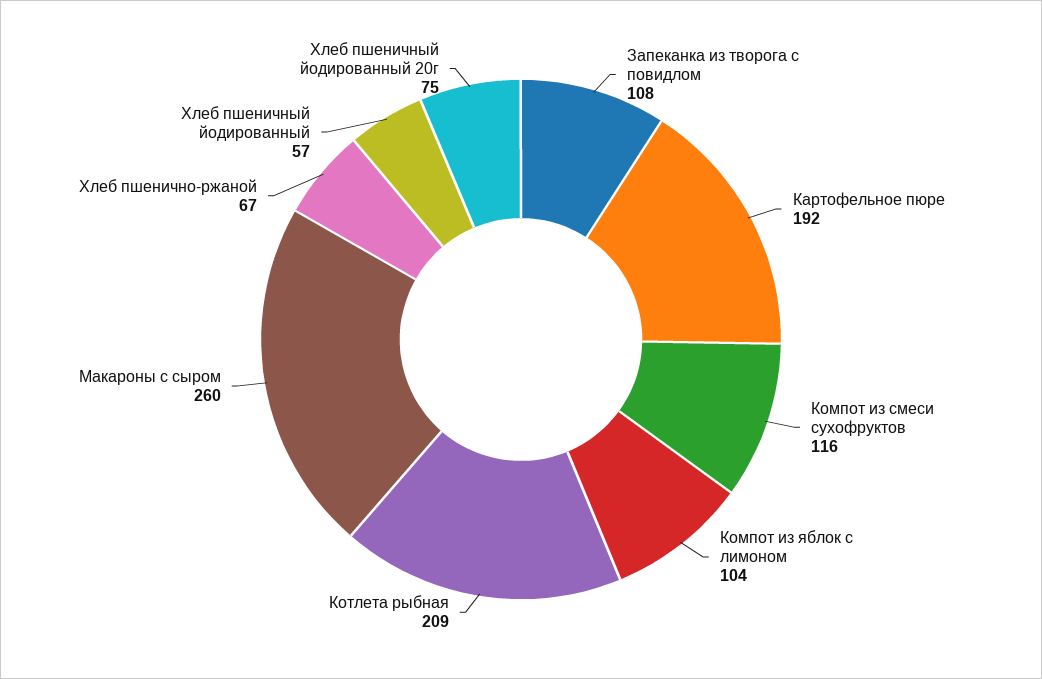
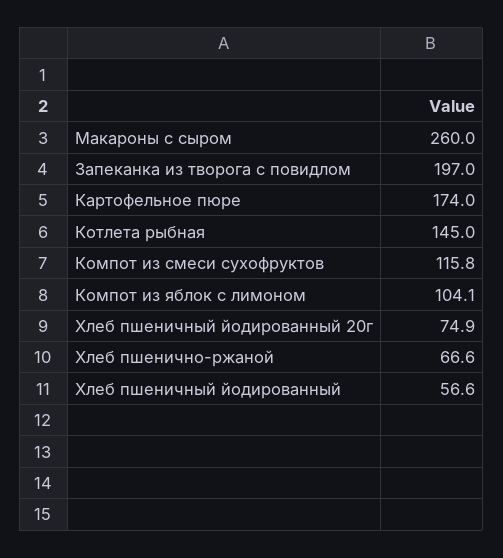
Запеканка из творога с повидлом: 108 -> 197
Картофельное пюре: 192 -> 174
Котлета рыбная: 209 -> 145

